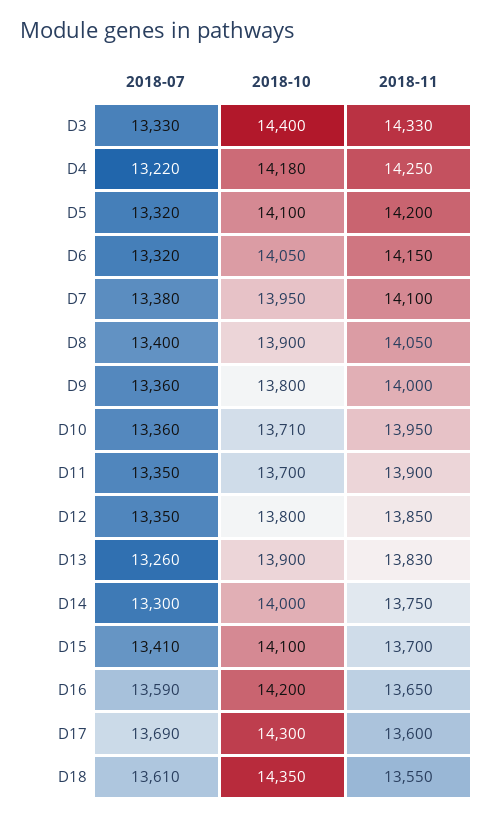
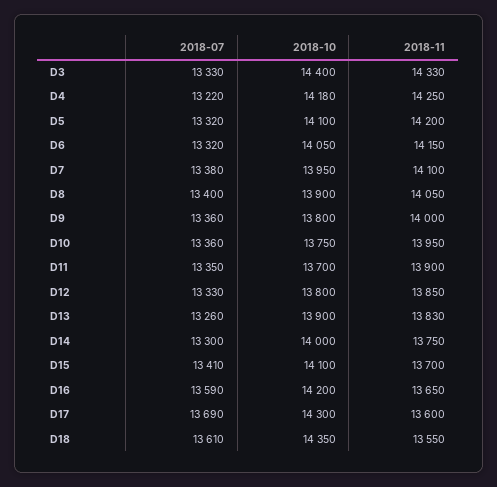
2018-10, D10: 13710 -> 13750
2018-07, D12: 13350 -> 13330

